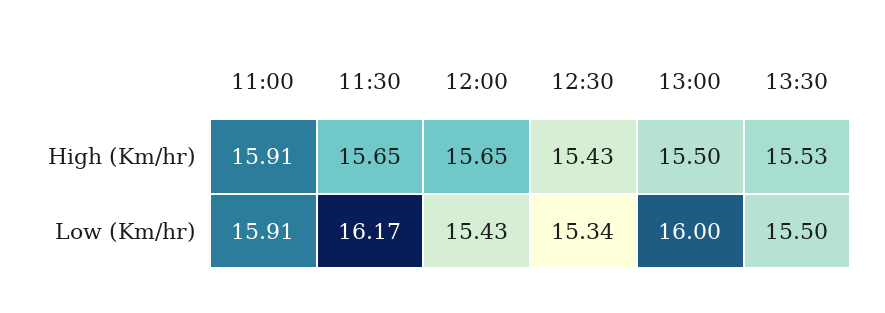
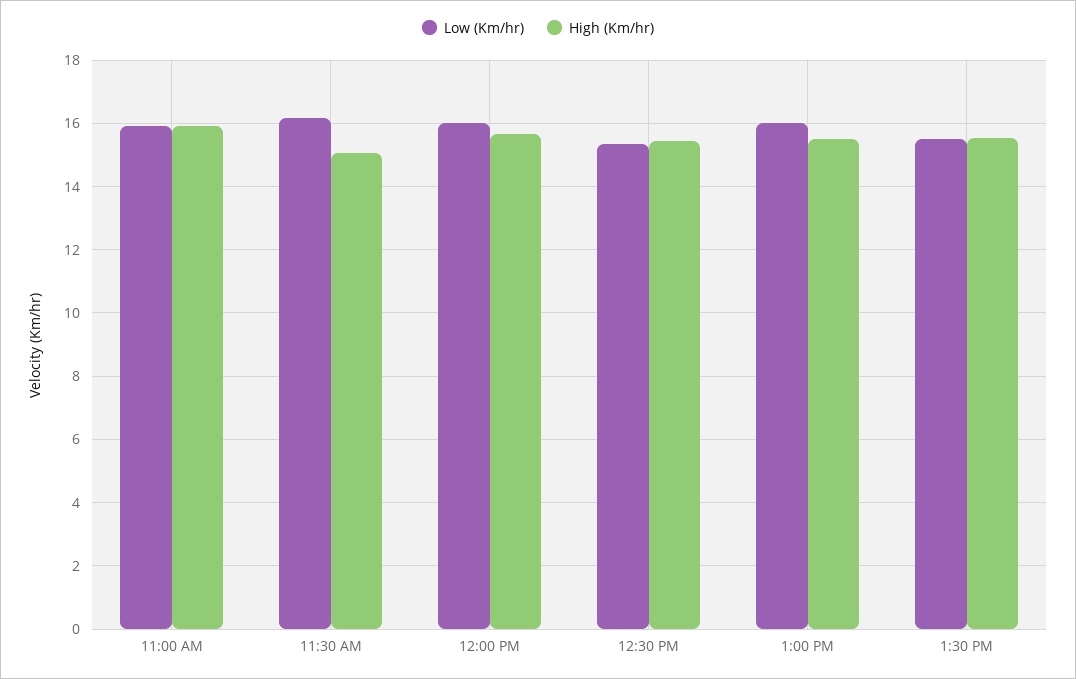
High (Km/hr), 11:30: 15.65 -> 15
Low (Km/hr), 12:00: 15.43 -> 16

